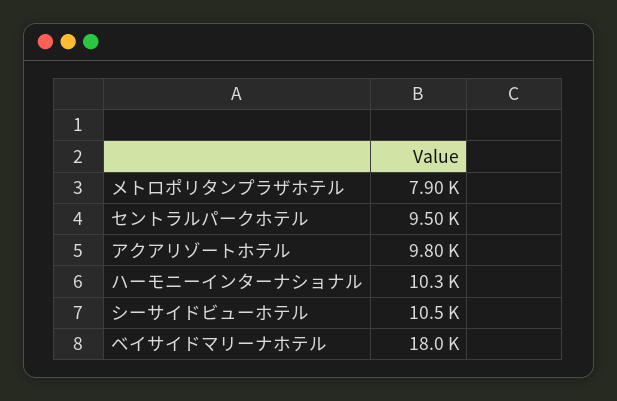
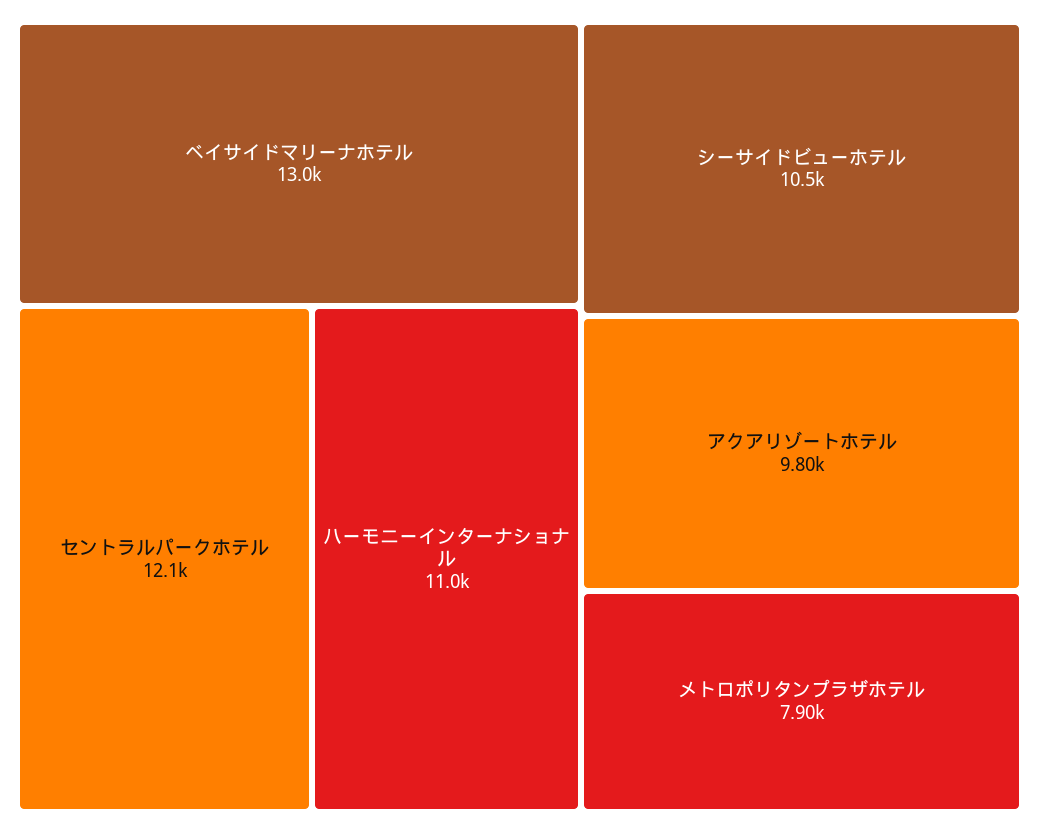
セントラルパークホテル: 9500 -> 12100
ハーモニーインターナショナル: 10300 -> 11000
ベイサイドマリーナホテル: 18000 -> 13000

